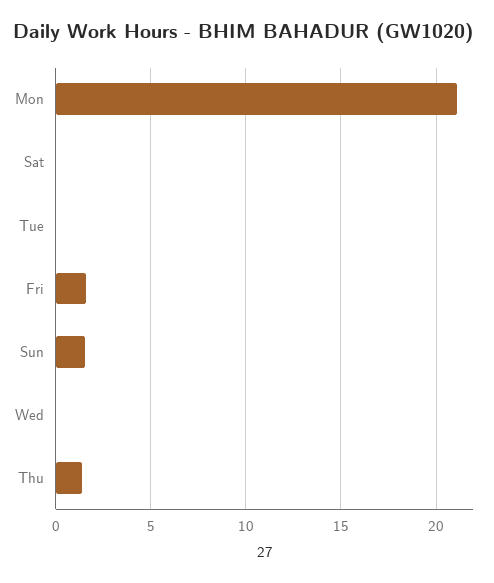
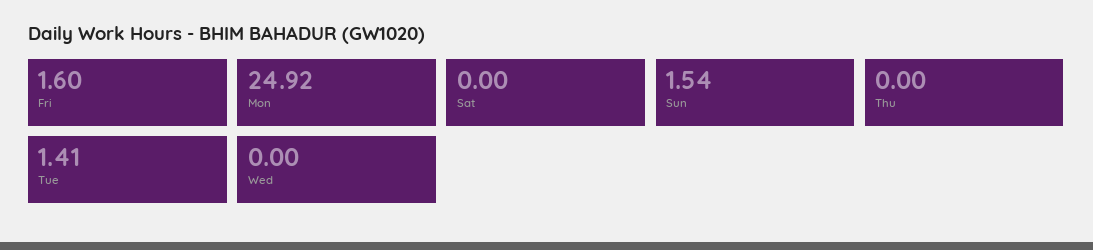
Mon: 21 -> 24.92
Tue: 0 -> 1.41
Thu: 1.5 -> 0

